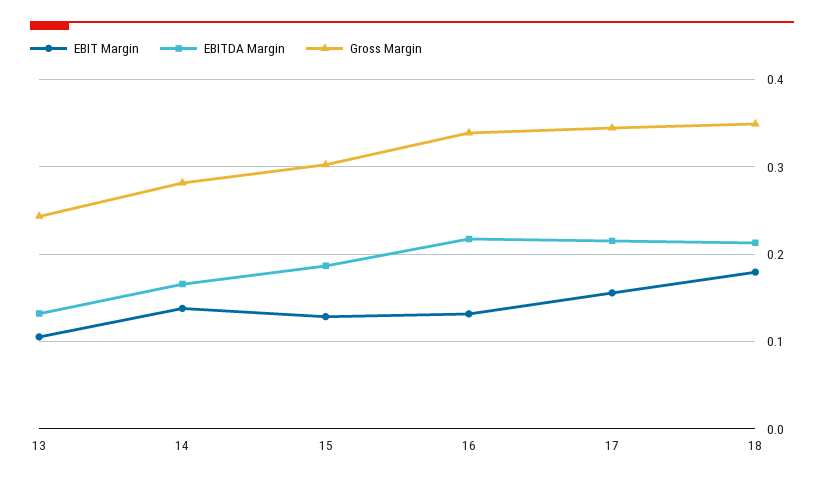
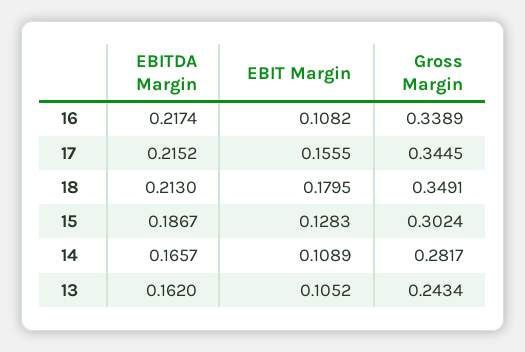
EBITDA Margin, 13: 0.13 -> 0.162
EBIT Margin, 14: 0.14 -> 0.1089
EBIT Margin, 16: 0.13 -> 0.1082

